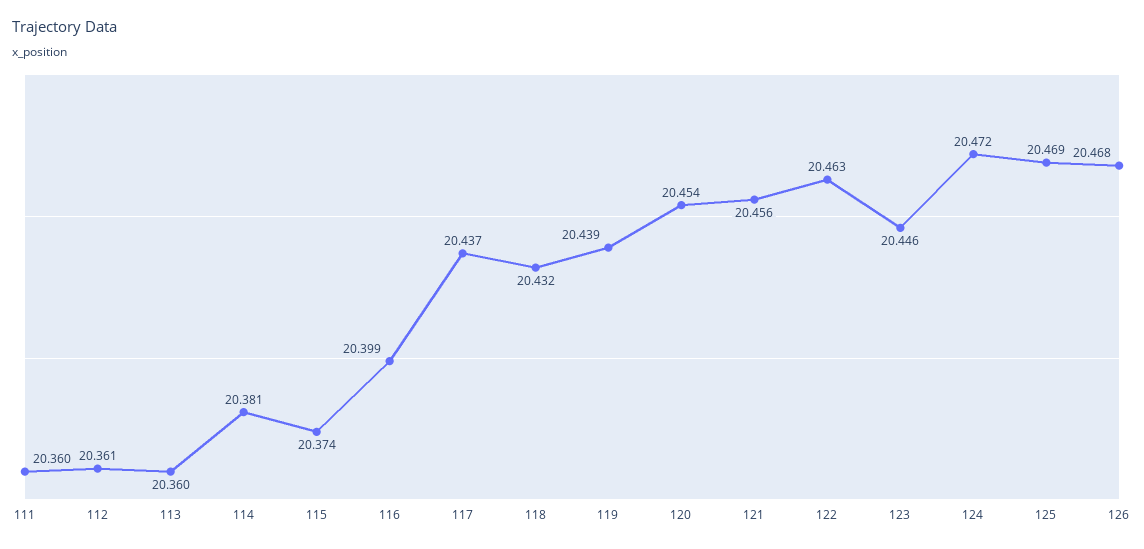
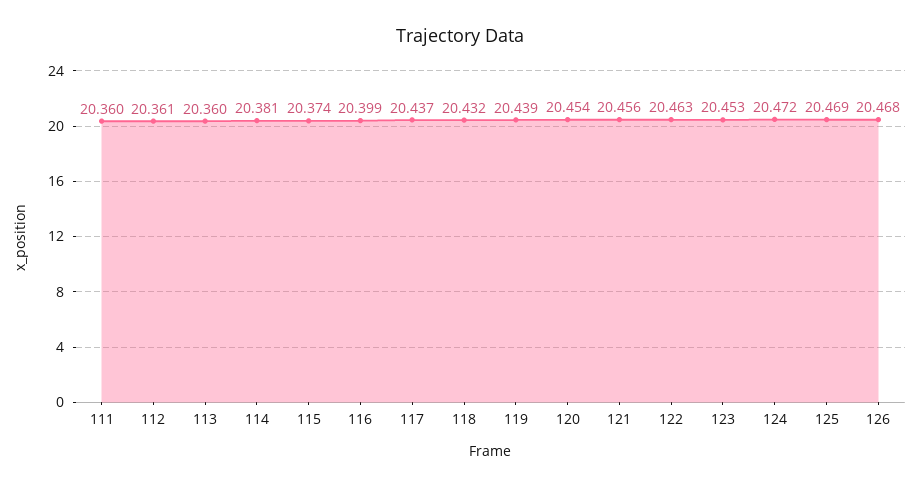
123: 20.446 -> 20.453

